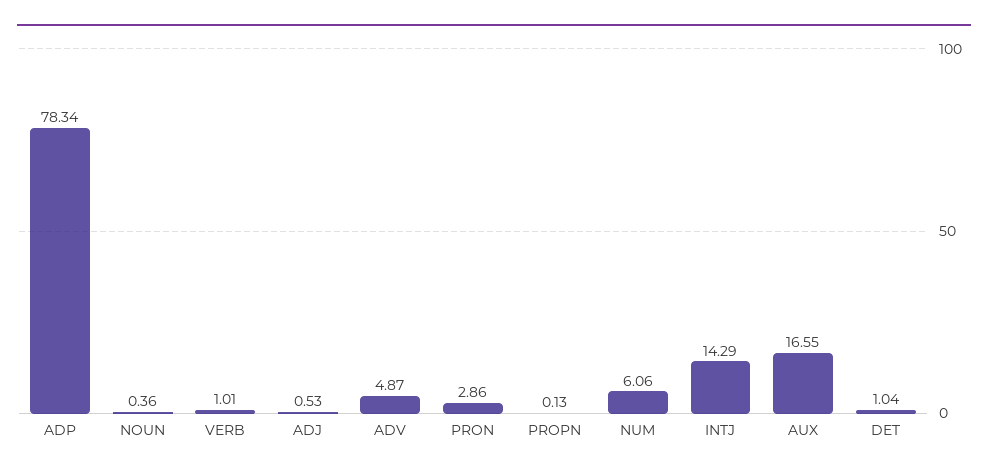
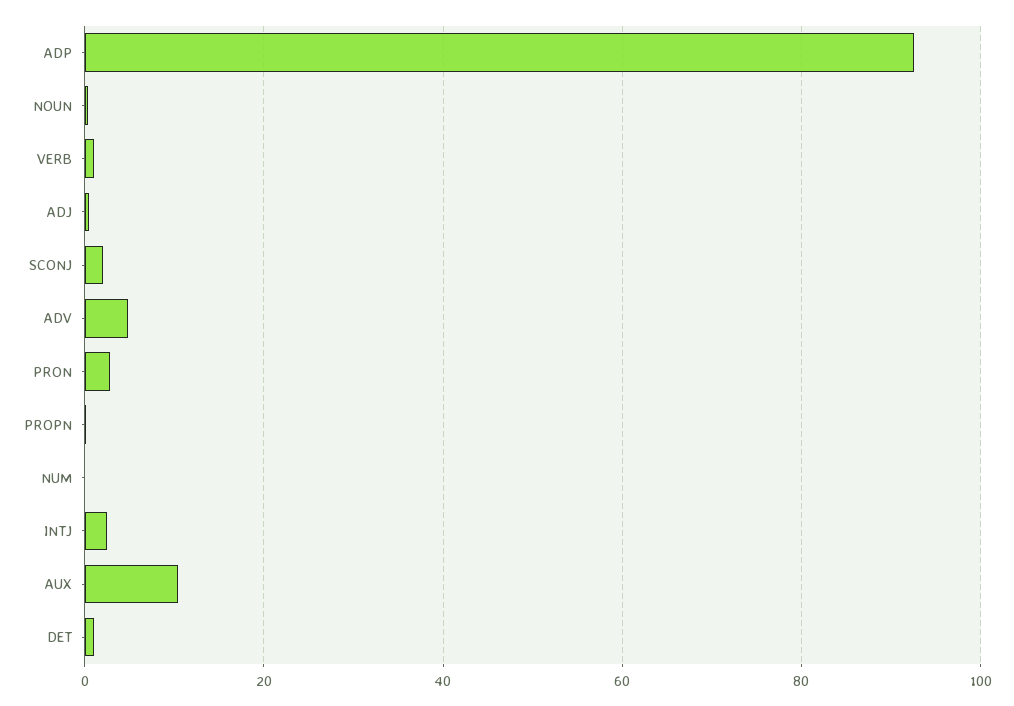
ADP: 78.34 -> 92
NUM: 6.06 -> 0
INTJ: 14.29 -> 2
AUX: 16.55 -> 10
SCONJ: none -> 2

